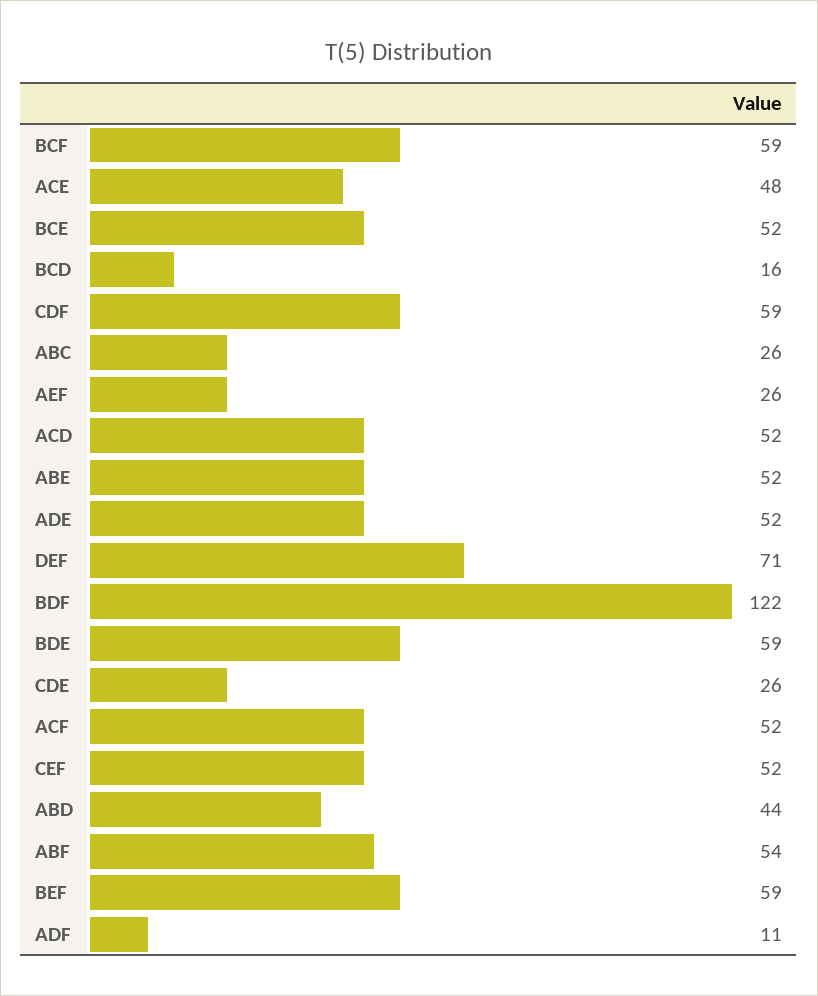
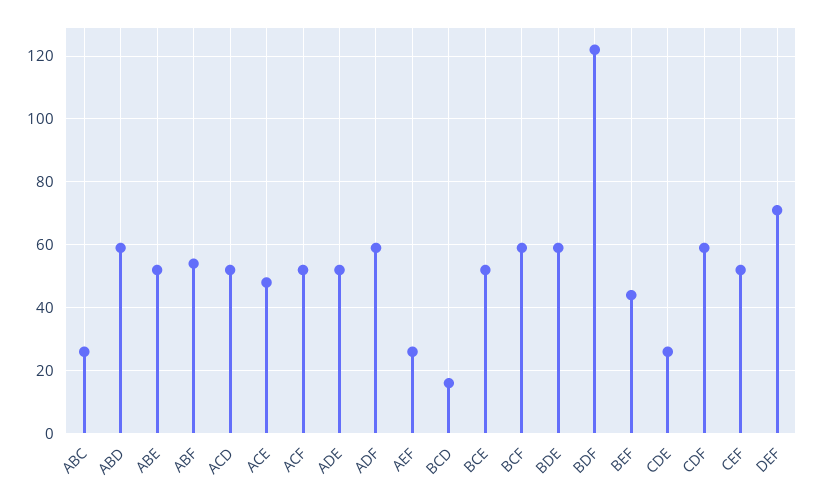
ABD: 44 -> 60
BEF: 59 -> 45
ADF: 11 -> 60

